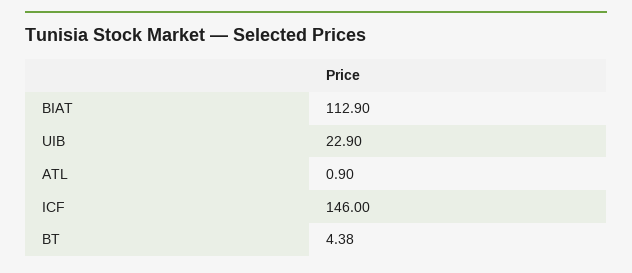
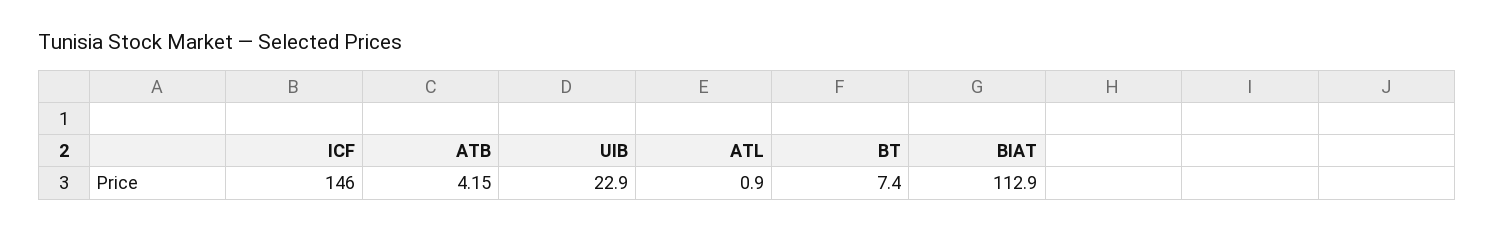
BT: 4.38 -> 7.4
ATB: none -> 4.15

